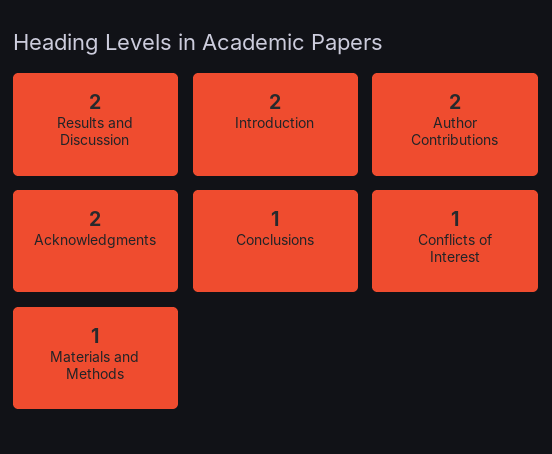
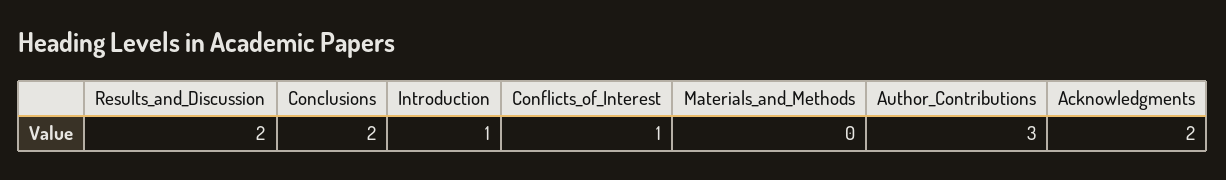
Introduction: 2 -> 1
Author Contributions: 2 -> 3
Conclusions: 1 -> 2
Materials and Methods: 1 -> 0

